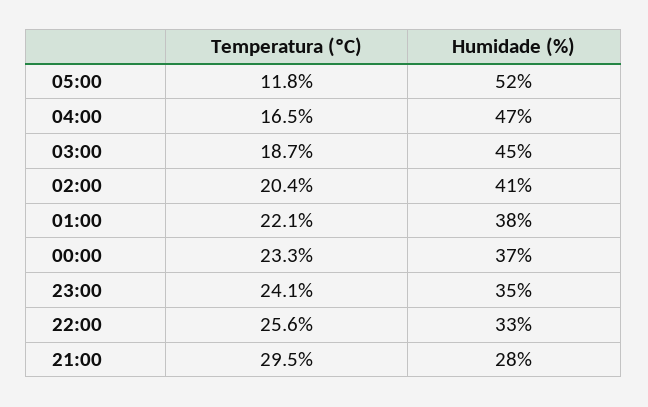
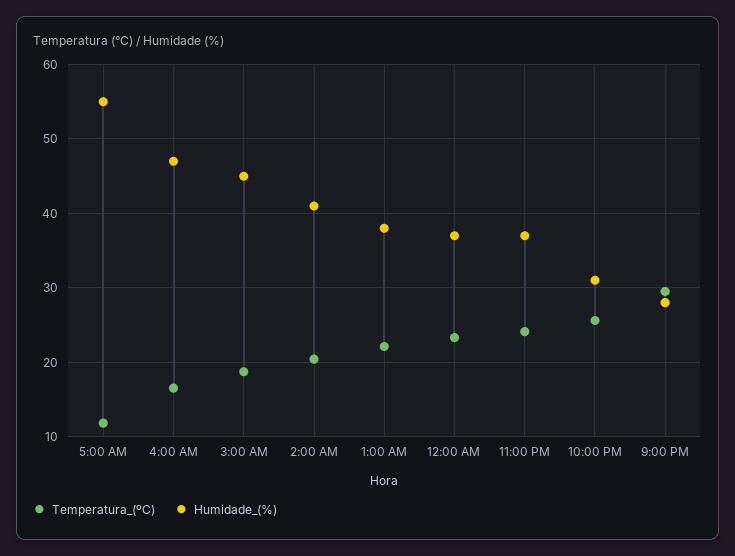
Humidade (%), 05:00: 52 -> 55
Humidade (%), 23:00: 35 -> 37
Humidade (%), 22:00: 33 -> 31

